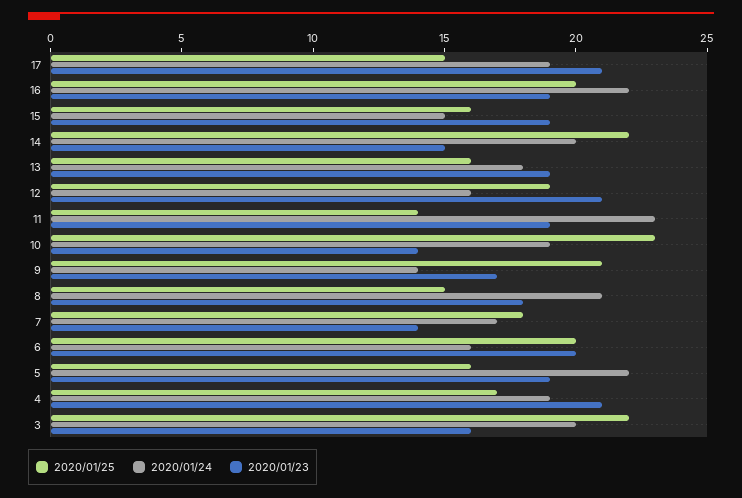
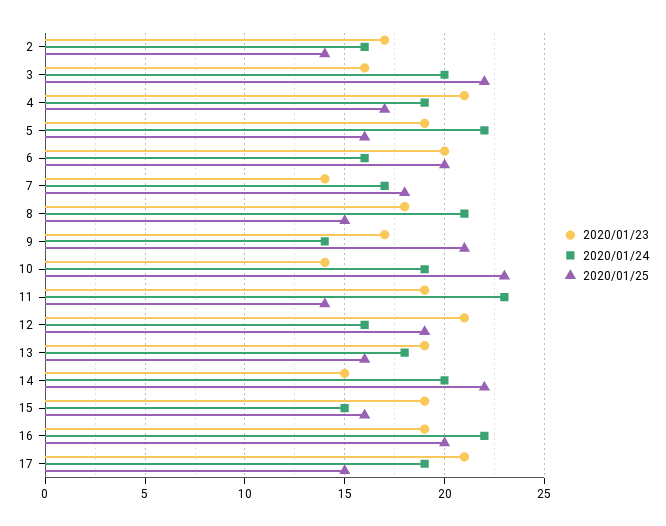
2020/01/23, 2: none -> 17
2020/01/24, 2: none -> 16
2020/01/25, 2: none -> 14

